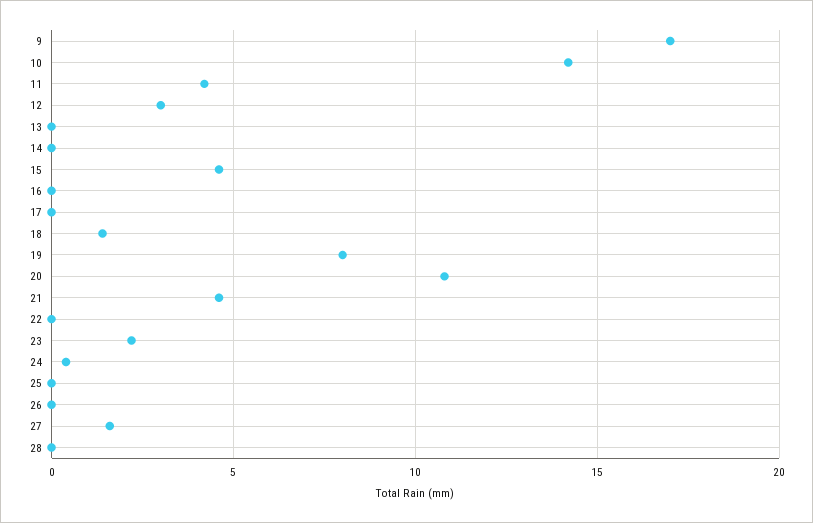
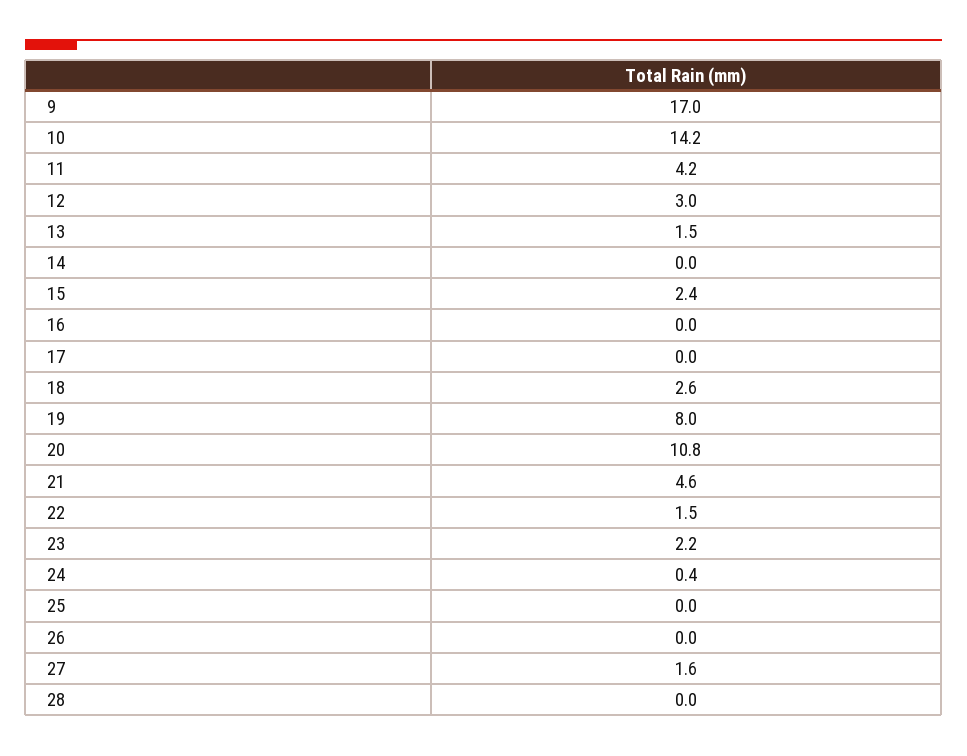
13: 0 -> 1.5
15: 4.5 -> 2.4
18: 1.5 -> 2.6
22: 0 -> 1.5

